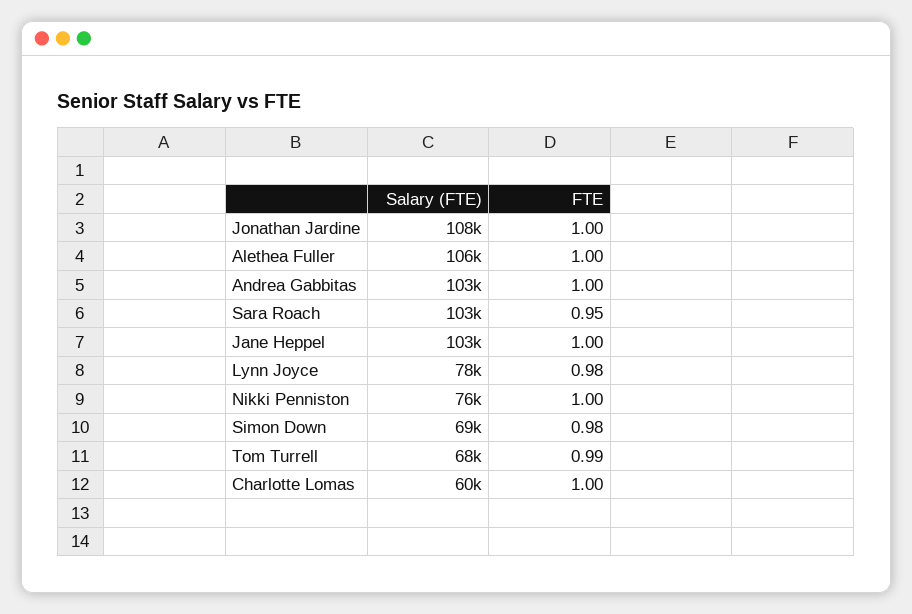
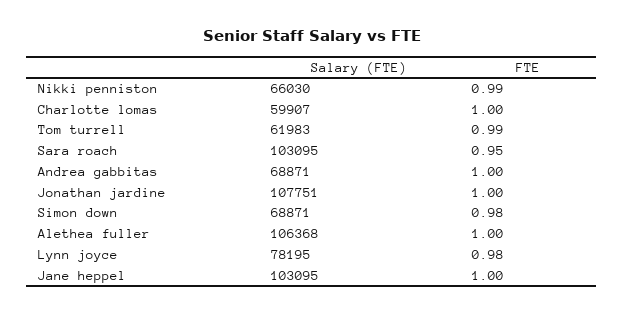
Salary (FTE), Andrea Gabbitas: 103000 -> 68871
Salary (FTE), Nikki Penniston: 76000 -> 66030
FTE, Nikki Penniston: 1 -> 0.99
Salary (FTE), Tom Turrell: 68000 -> 61983

